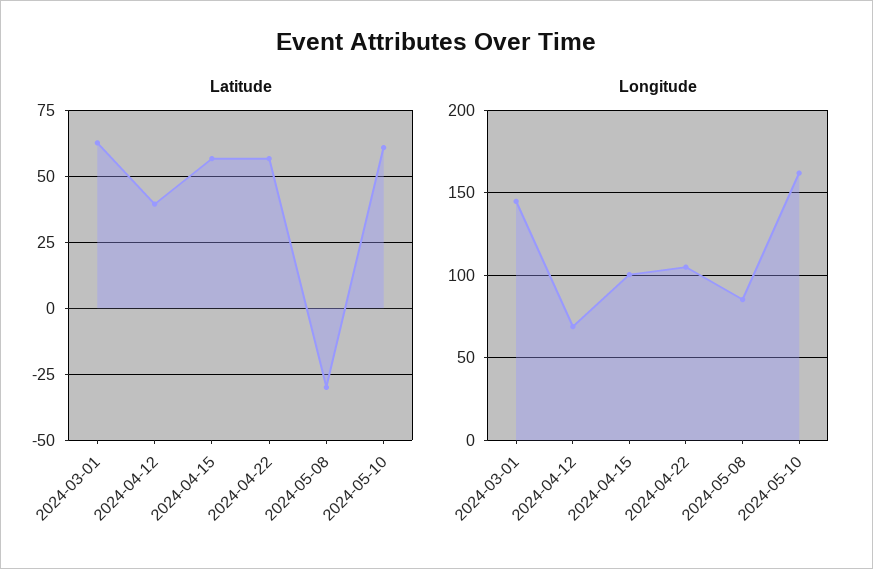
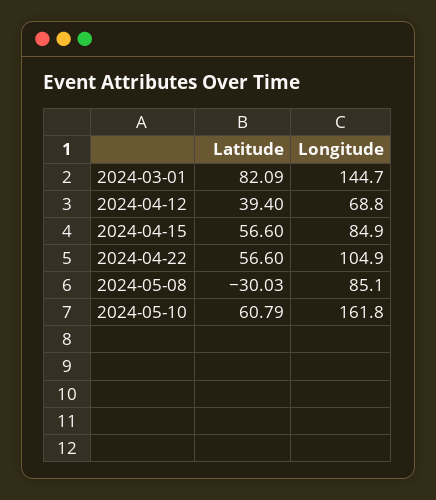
Latitude, 2024-03-01: 62.5 -> 82.09
Longitude, 2024-04-15: 100 -> 84.9

